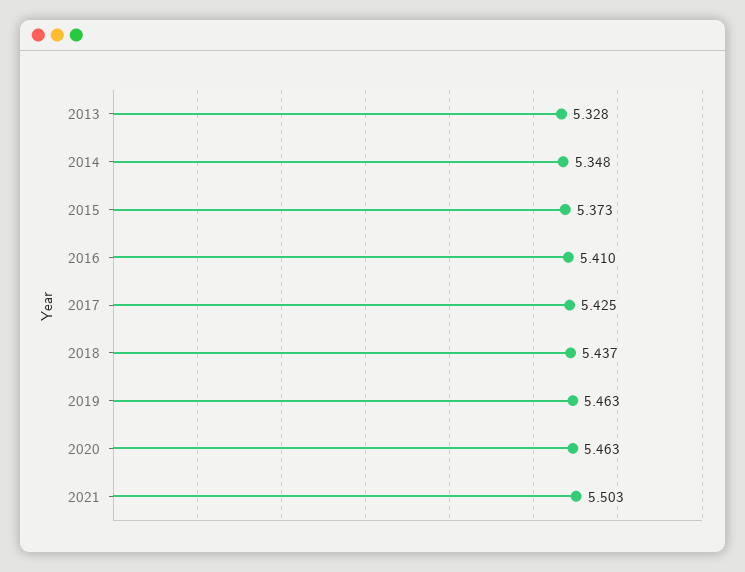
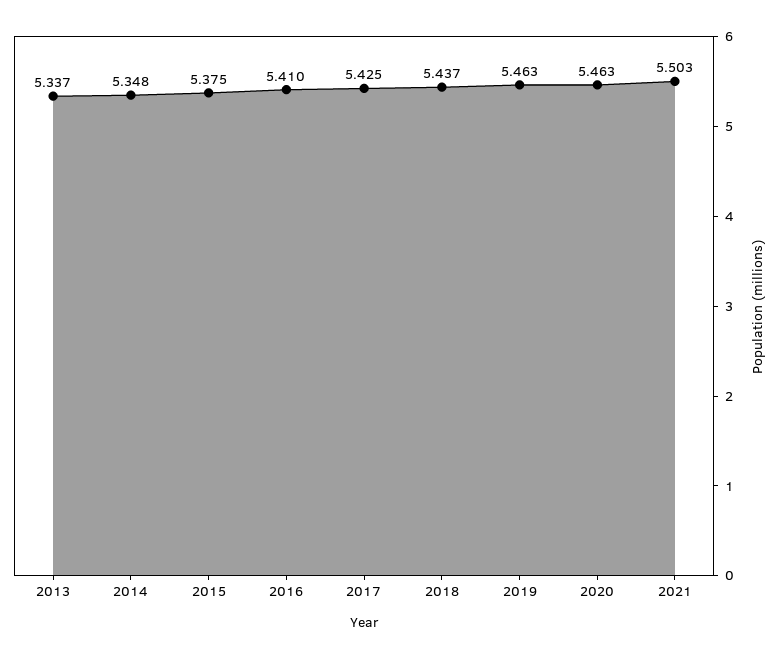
2013: 5.328 -> 5.337
2015: 5.373 -> 5.375

